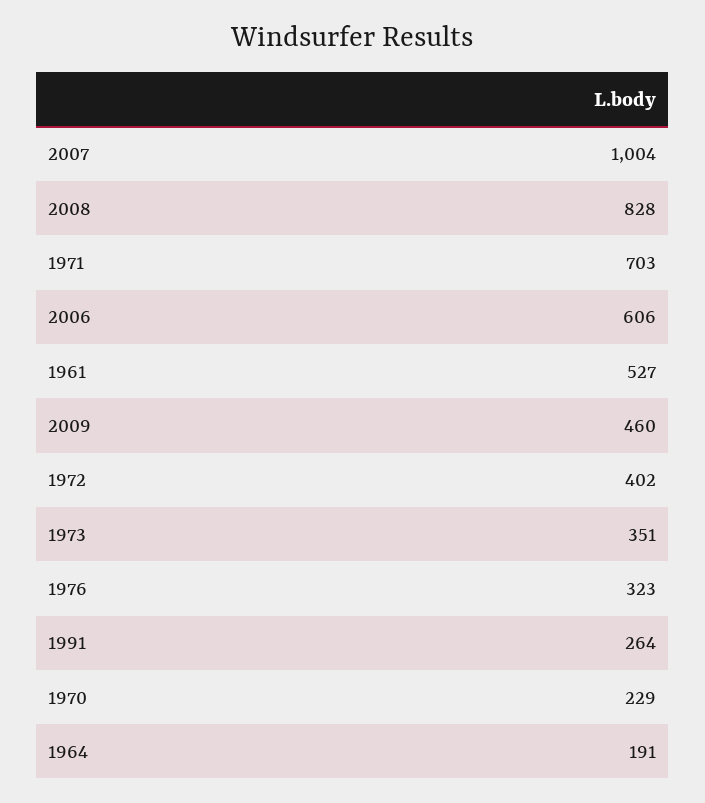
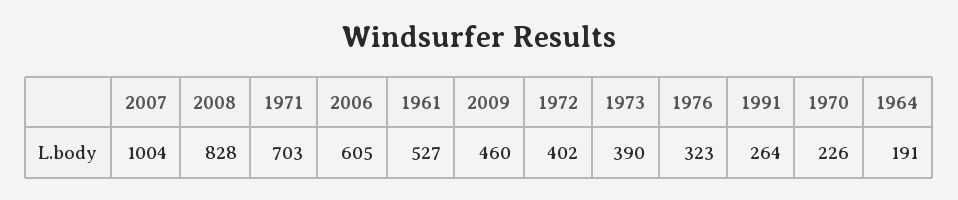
2006: 606 -> 605
1973: 351 -> 390
1970: 229 -> 226

